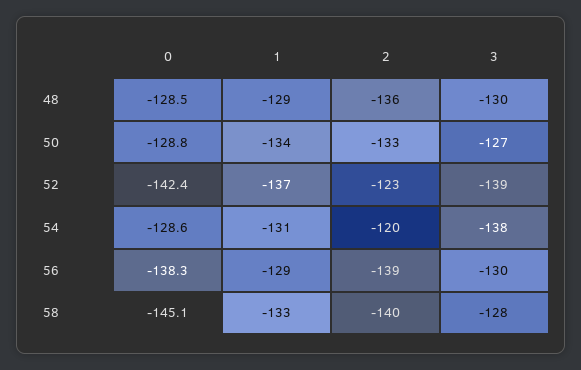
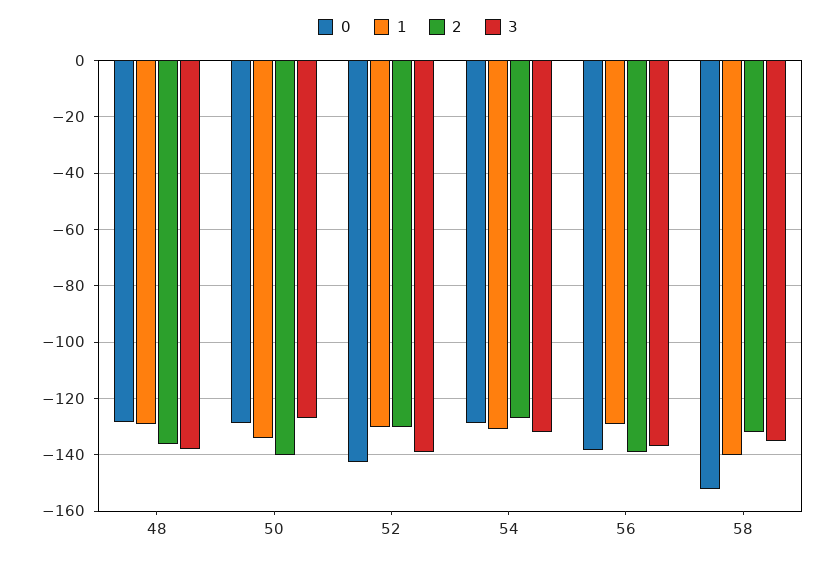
3, 48: -130 -> -137.5
2, 50: -133 -> -140
1, 52: -137 -> -130
2, 52: -123 -> -130
2, 54: -120 -> -127.5
3, 54: -138 -> -132.5
3, 56: -130 -> -137.5
0, 58: -145.1 -> -152.5
1, 58: -133 -> -140
2, 58: -140 -> -132.5
3, 58: -128 -> -135

